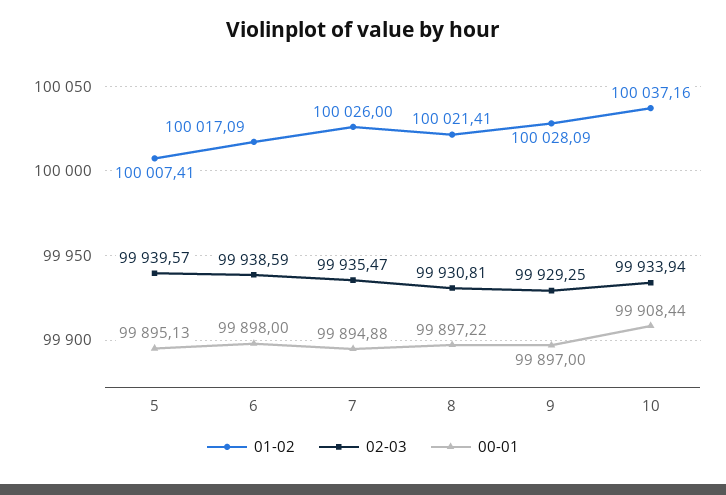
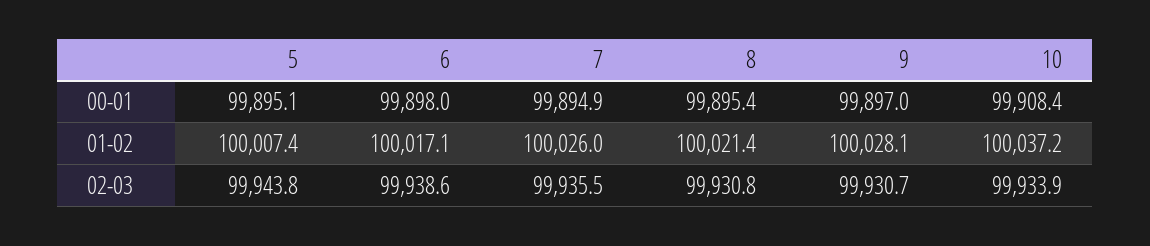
02-03, 5: 99939.57 -> 99943.8
00-01, 8: 99897.22 -> 99895.4
02-03, 9: 99929.25 -> 99930.7

